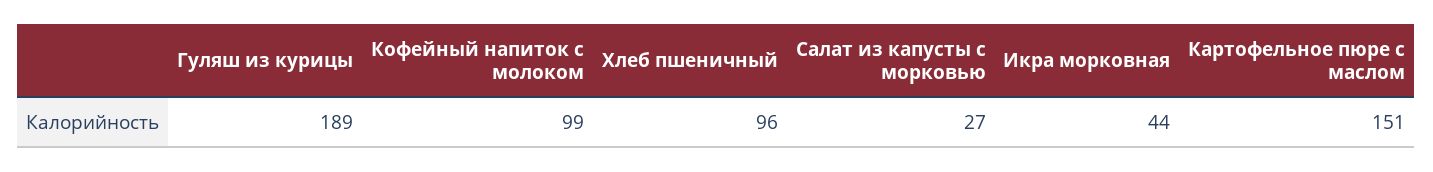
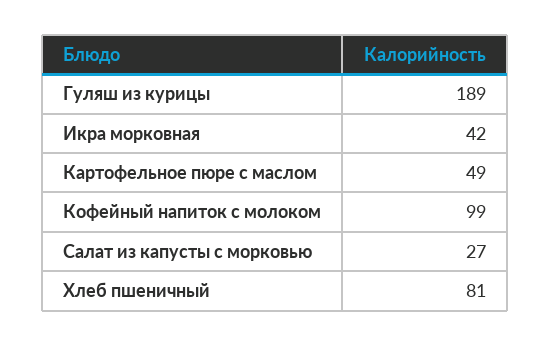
Хлеб пшеничный: 96 -> 81
Икра морковная: 44 -> 42
Картофельное пюре с маслом: 151 -> 49

